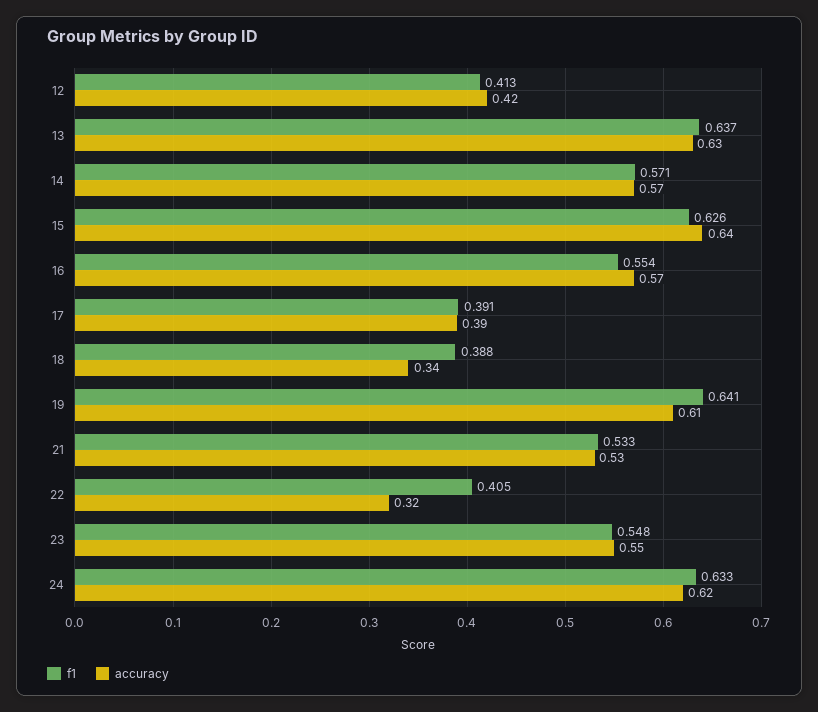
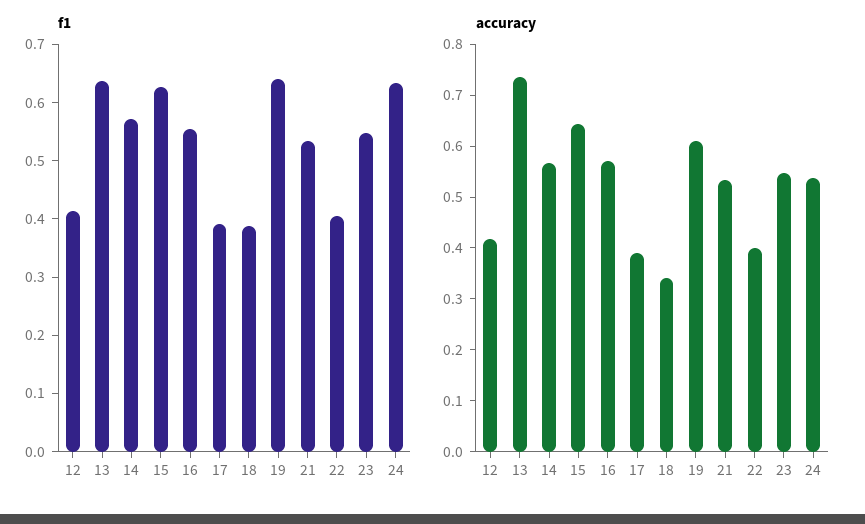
accuracy, 13: 0.63 -> 0.74
accuracy, 22: 0.32 -> 0.4
accuracy, 24: 0.62 -> 0.54

